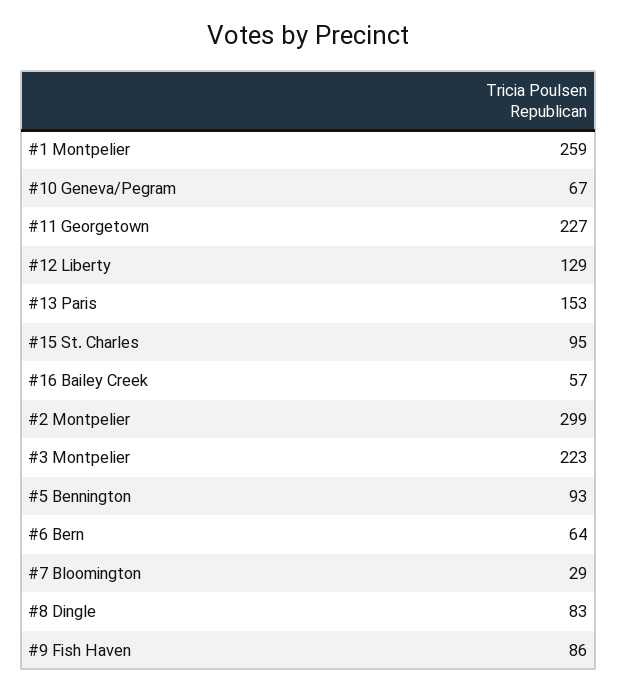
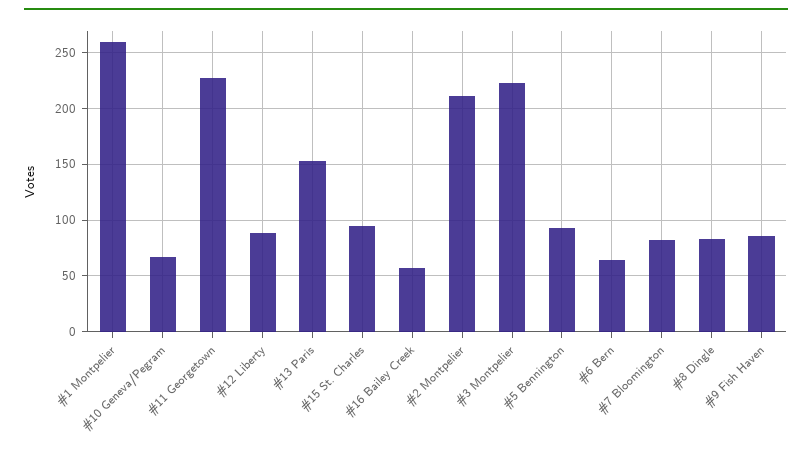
#12 Liberty: 129 -> 90
#2 Montpelier: 299 -> 210
#7 Bloomington: 29 -> 80

